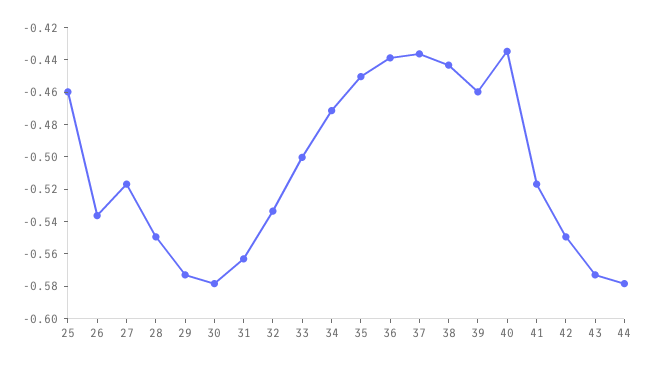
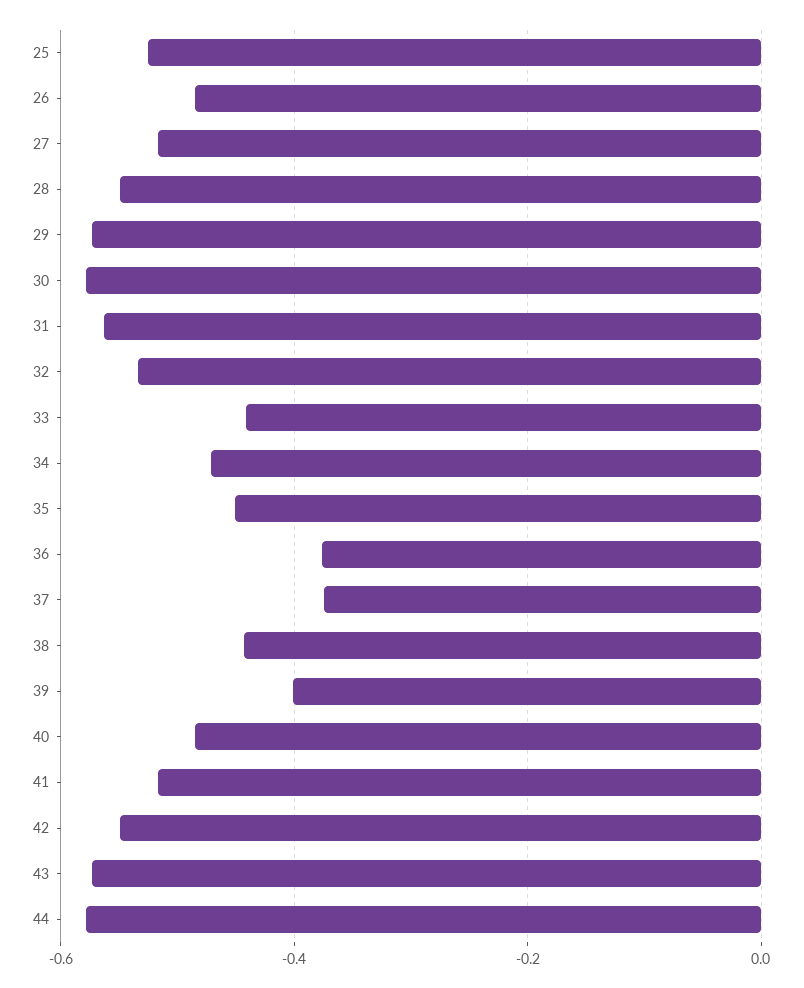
25: -0.46 -> -0.52
26: -0.535 -> -0.48
33: -0.5 -> -0.44
36: -0.44 -> -0.38
37: -0.435 -> -0.38
39: -0.46 -> -0.4
40: -0.435 -> -0.48

